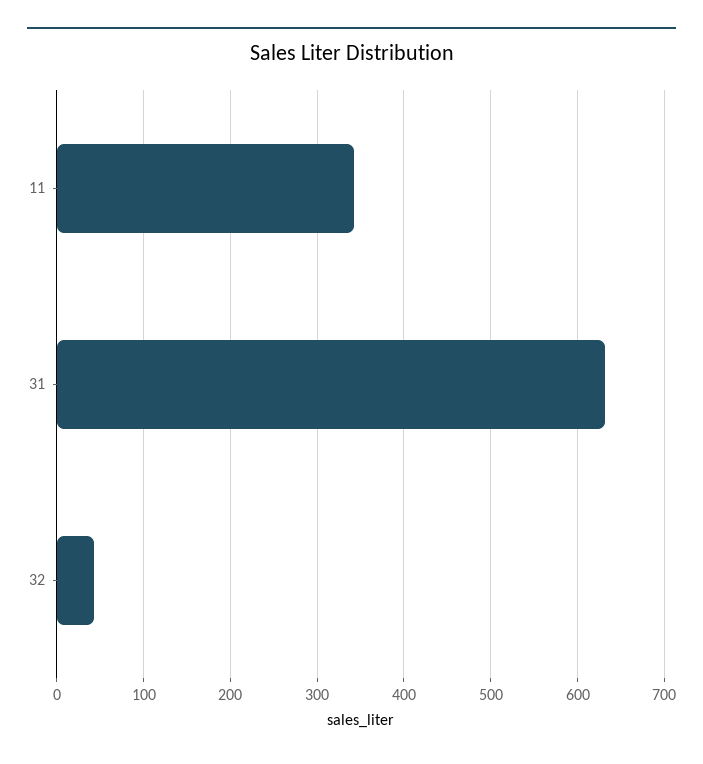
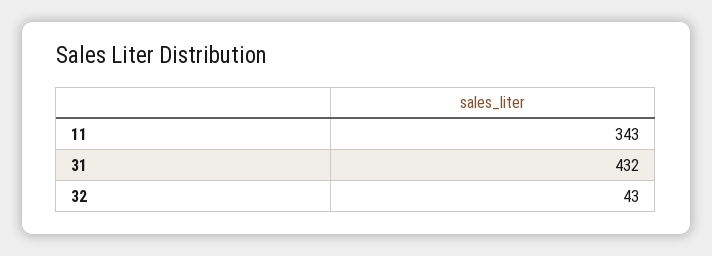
31: 630 -> 432

